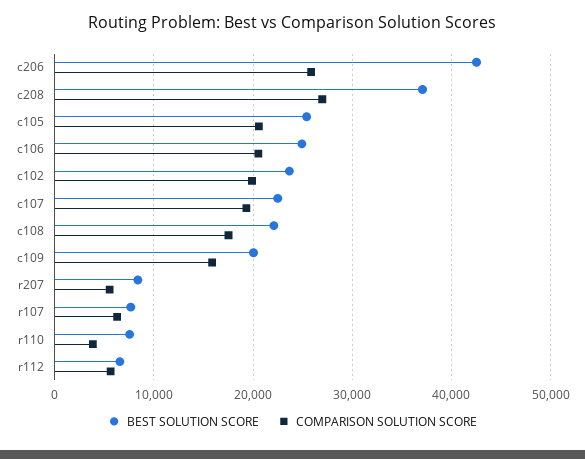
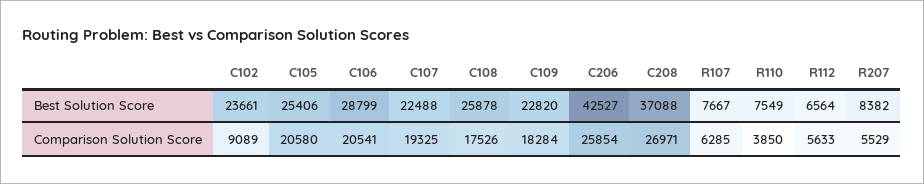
BEST SOLUTION SCORE, c106: 25000 -> 28799
COMPARISON SOLUTION SCORE, c102: 20000 -> 9089
BEST SOLUTION SCORE, c108: 22000 -> 25878
BEST SOLUTION SCORE, c109: 20000 -> 22820
COMPARISON SOLUTION SCORE, c109: 16000 -> 18284

